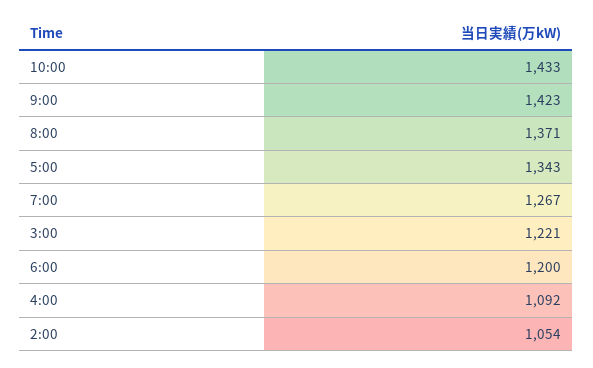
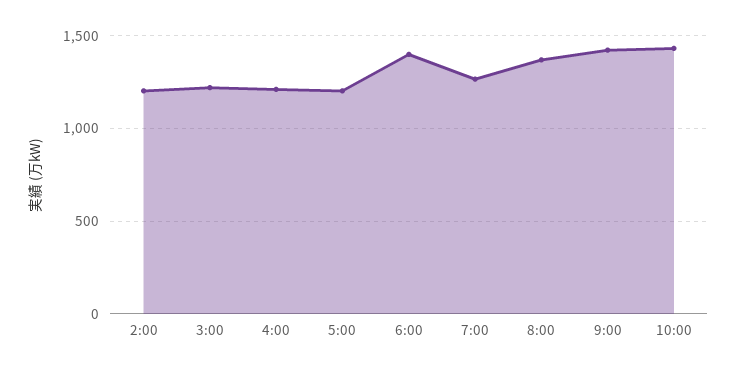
5:00: 1343 -> 1200
6:00: 1200 -> 1400
4:00: 1092 -> 1200
2:00: 1054 -> 1200

